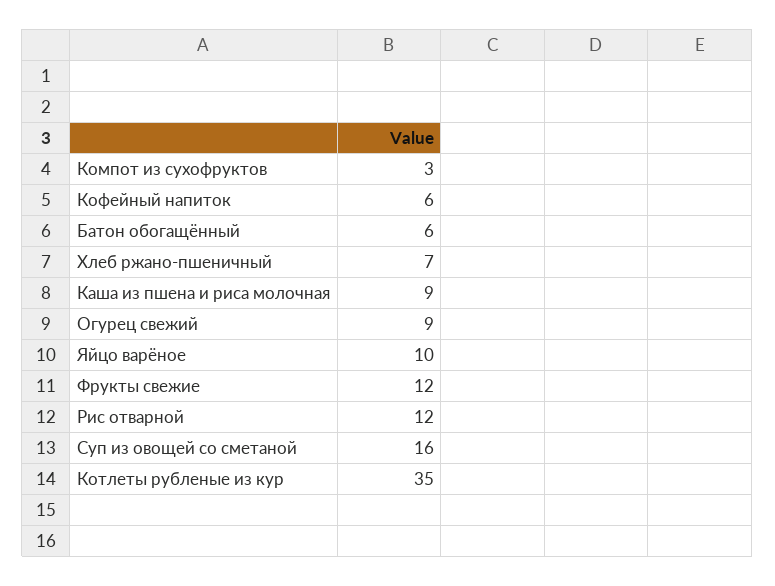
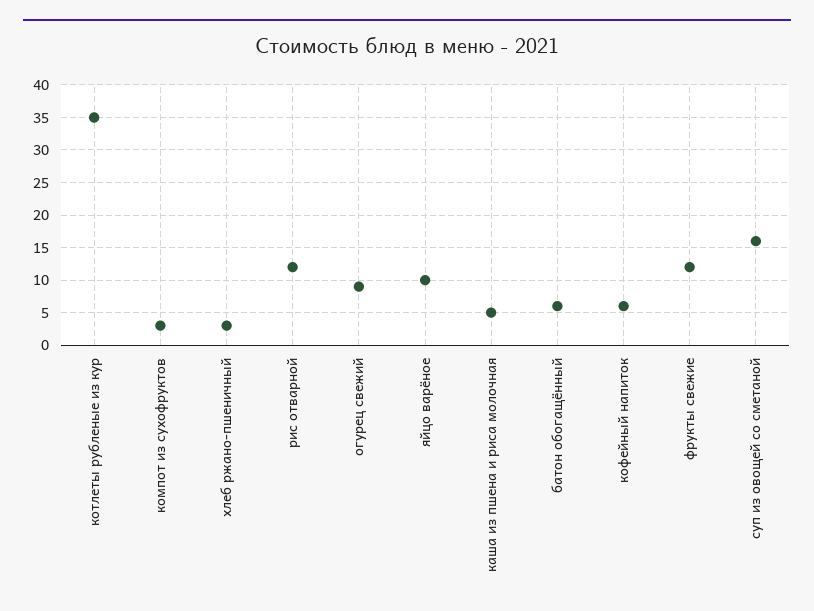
Хлеб ржано-пшеничный: 7 -> 3
Каша из пшена и риса молочная: 9 -> 5

